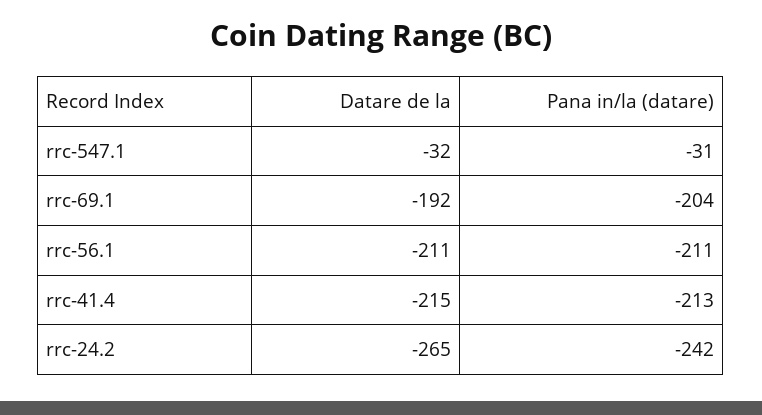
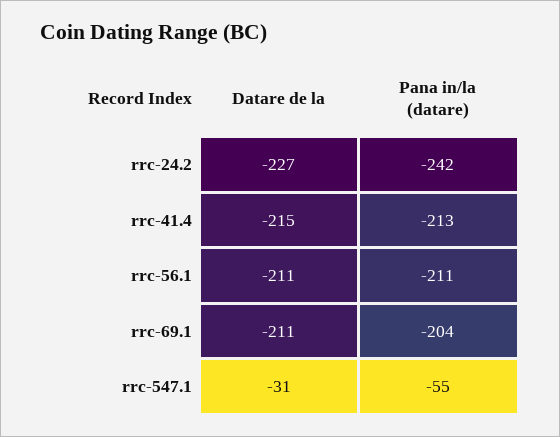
Datare de la, rrc-547.1: -32 -> -31
Pana in/la (datare), rrc-547.1: -31 -> -55
Datare de la, rrc-69.1: -192 -> -211
Datare de la, rrc-24.2: -265 -> -227

